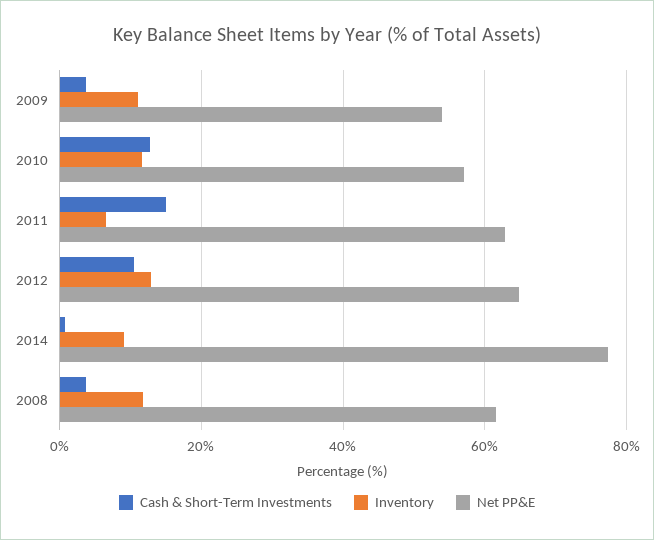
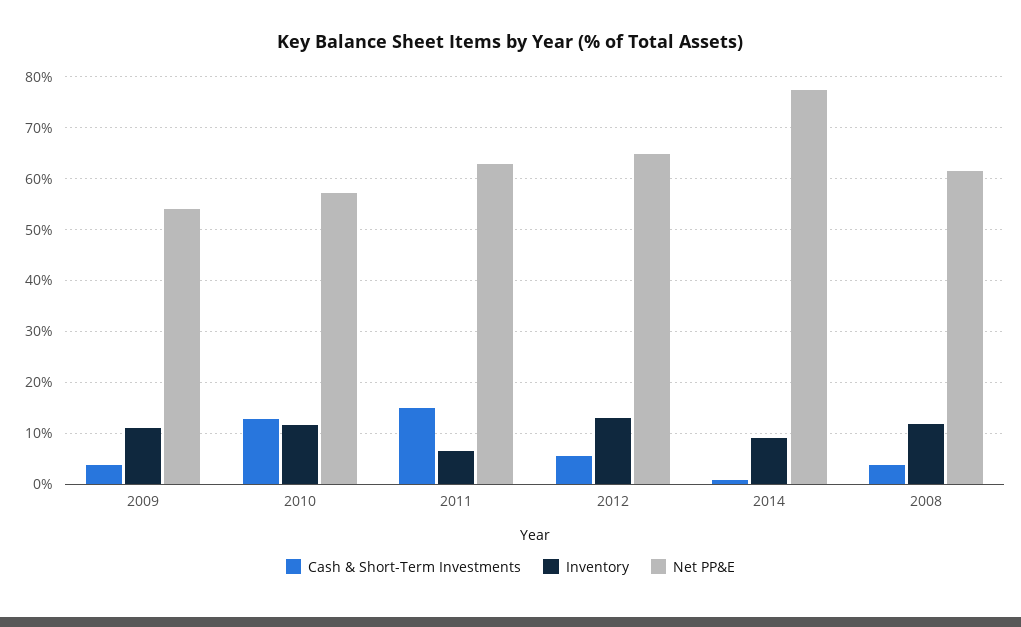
Cash & Short-Term Investments, 2012: 10 -> 6

